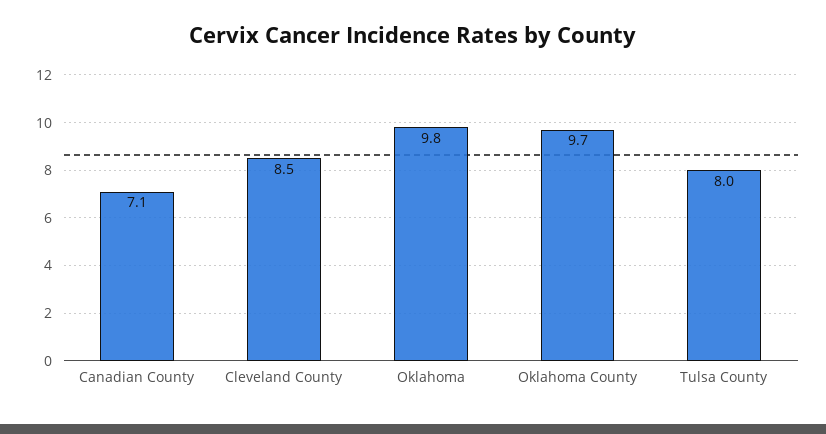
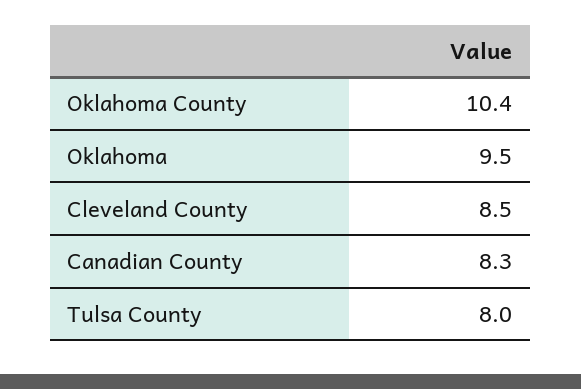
Canadian County: 7.1 -> 8.3
Oklahoma: 9.8 -> 9.5
Oklahoma County: 9.7 -> 10.4

